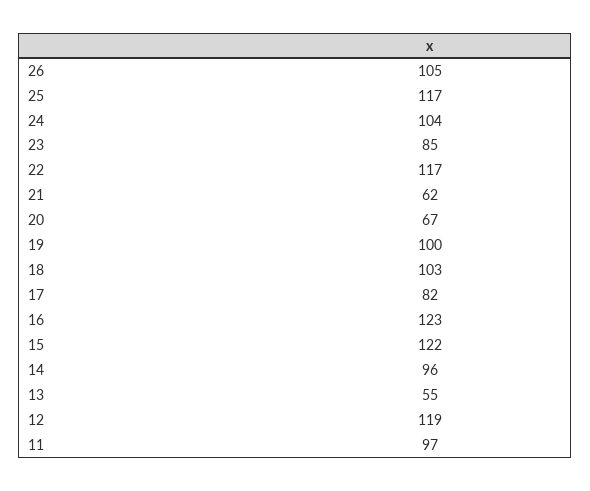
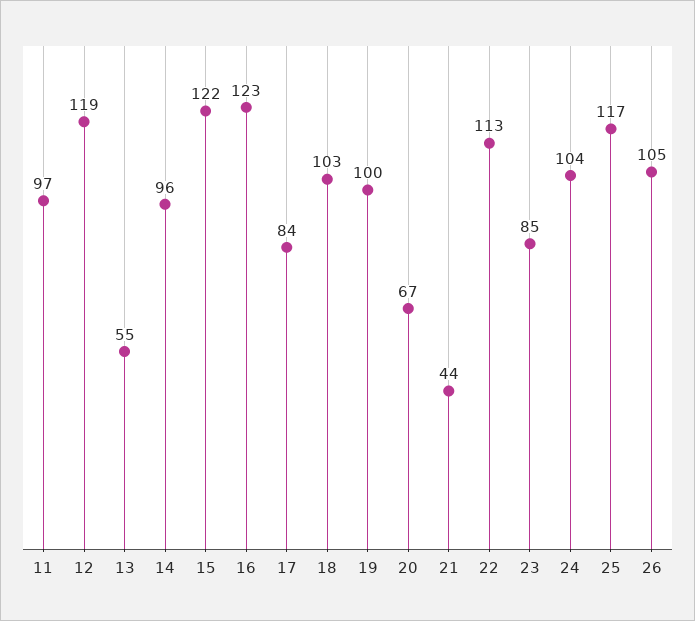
22: 117 -> 113
21: 62 -> 44
17: 82 -> 84

